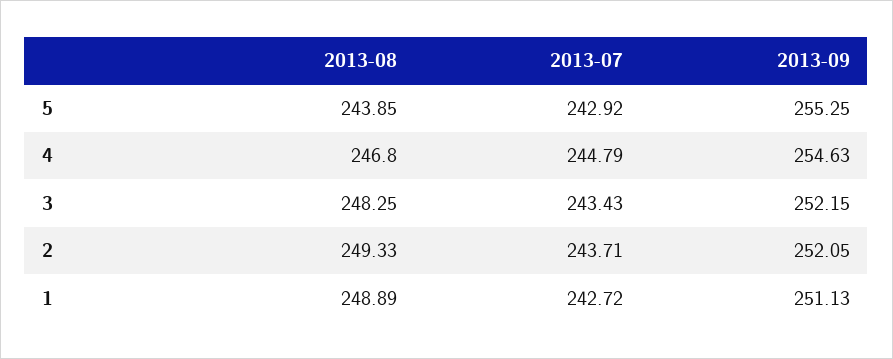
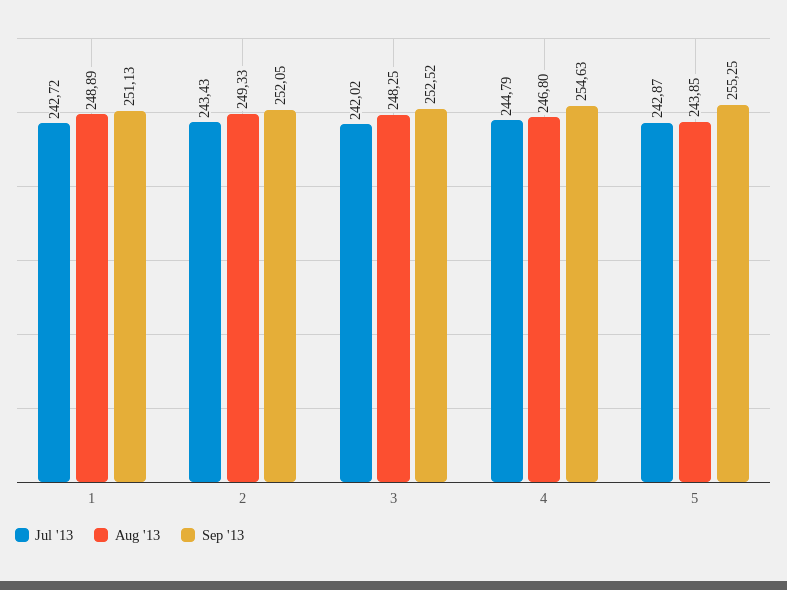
2013-07, 5: 242.92 -> 242.87
2013-07, 3: 243.43 -> 242.02
2013-09, 3: 252.15 -> 252.52
2013-07, 2: 243.71 -> 243.43

